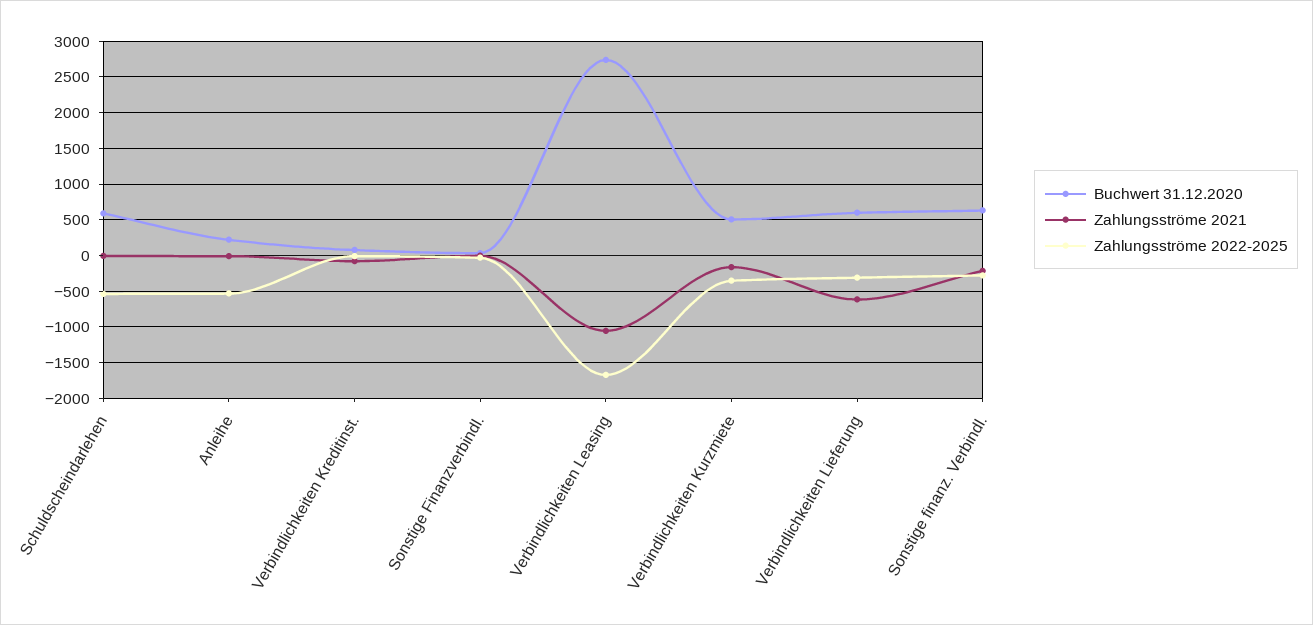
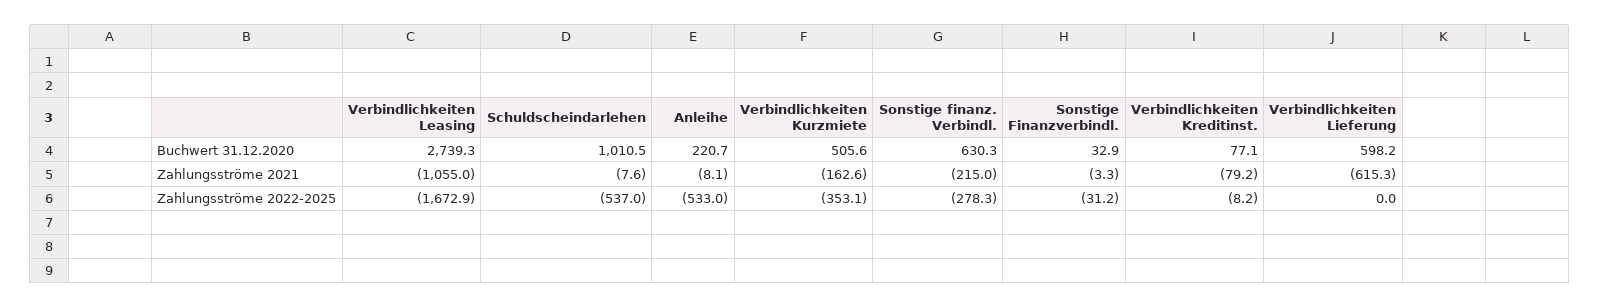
Buchwert 31.12.2020, Schuldscheindarlehen: 600 -> 1010.5
Zahlungsströme 2022-2025, Verbindlichkeiten Lieferung: -300 -> 0

